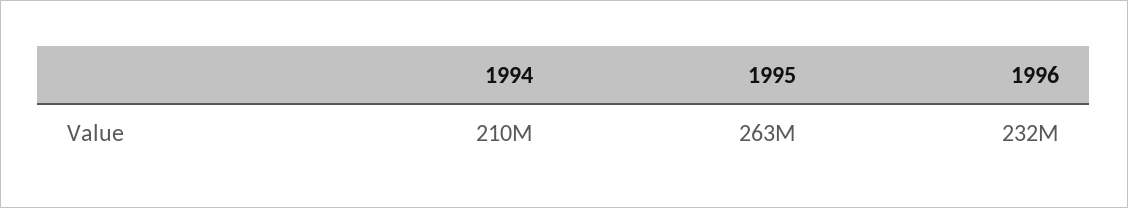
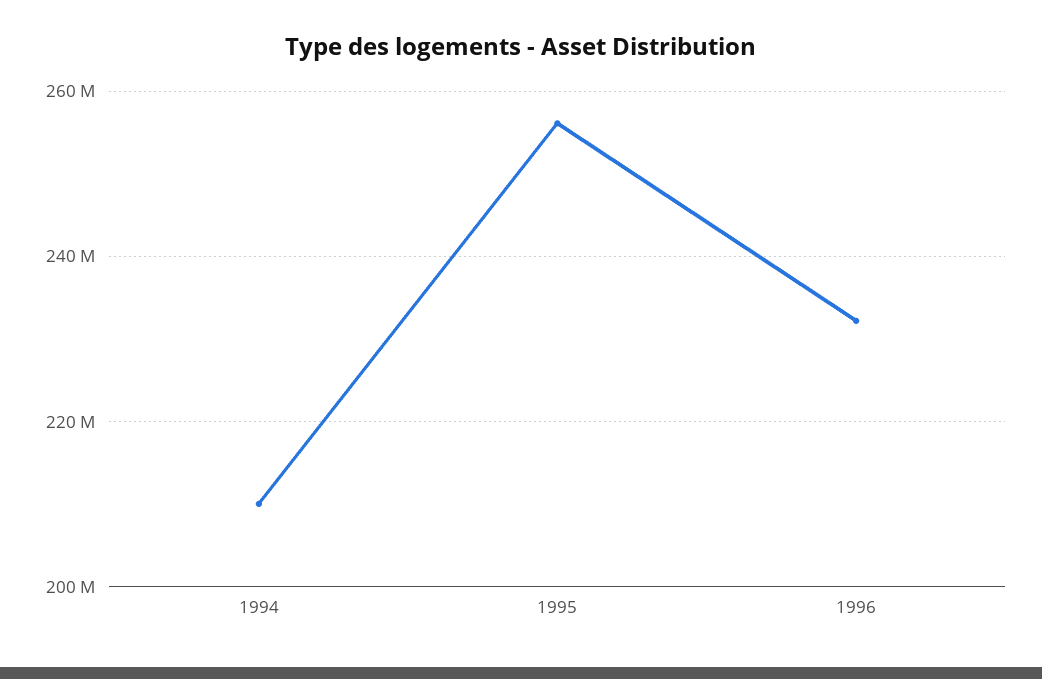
1995: 263000000 -> 256000000

